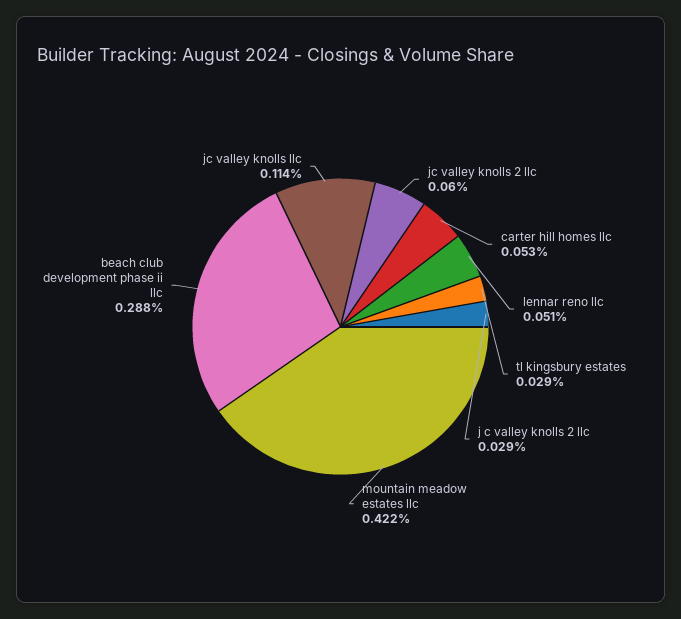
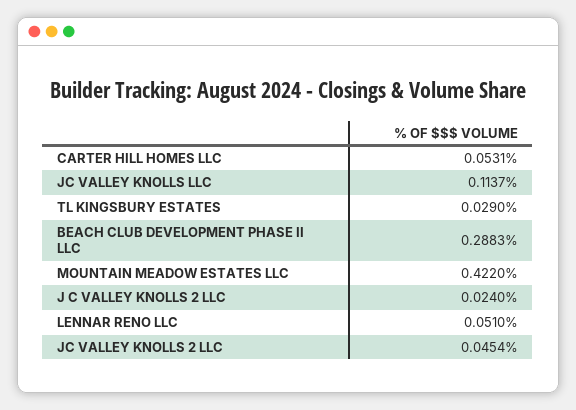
jc valley knolls 2 llc: 0.06 -> 0.0454
j c valley knolls 2 llc: 0.029 -> 0.024

